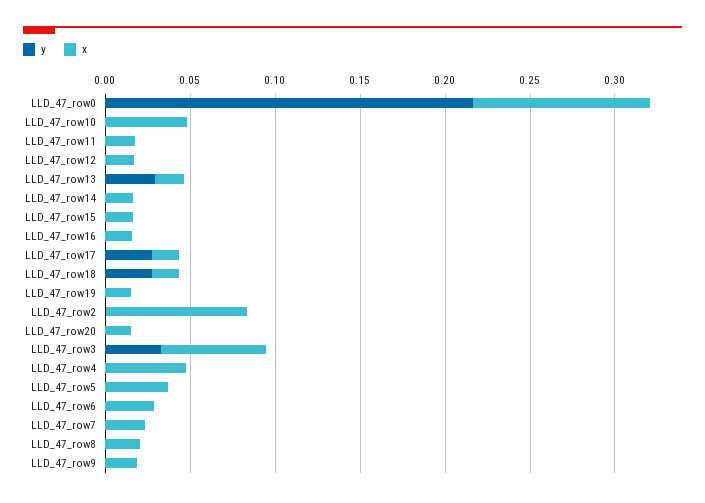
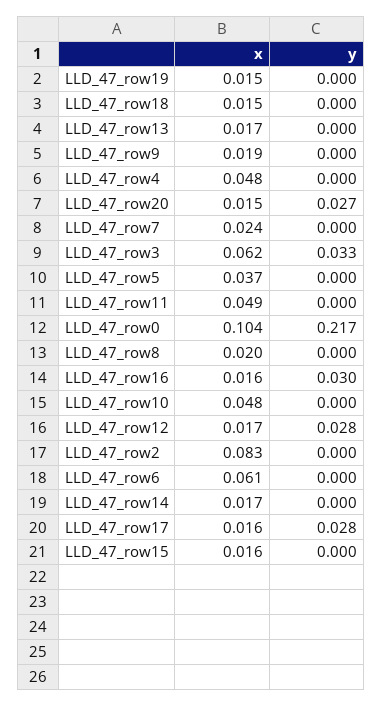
x, LLD_47_row11: 0.02 -> 0.049
y, LLD_47_row12: 0 -> 0.028
y, LLD_47_row13: 0.03 -> 0
y, LLD_47_row16: 0 -> 0.03
y, LLD_47_row18: 0.03 -> 0
y, LLD_47_row20: 0 -> 0.027
x, LLD_47_row6: 0.03 -> 0.061

